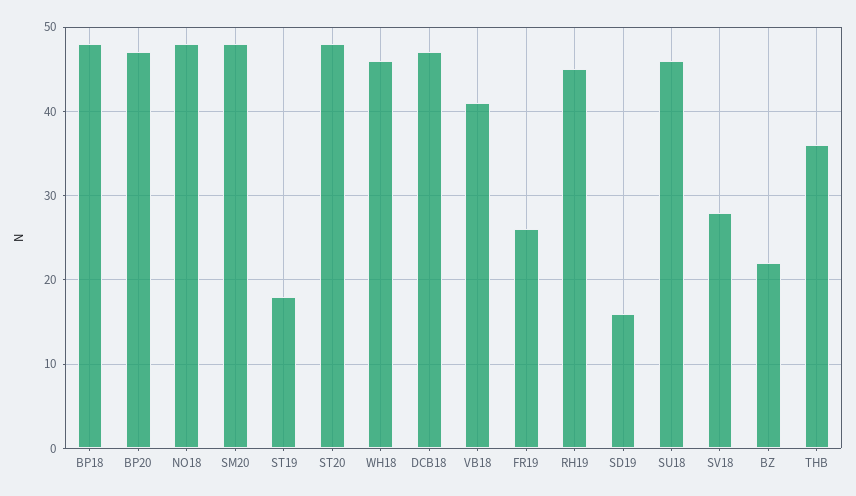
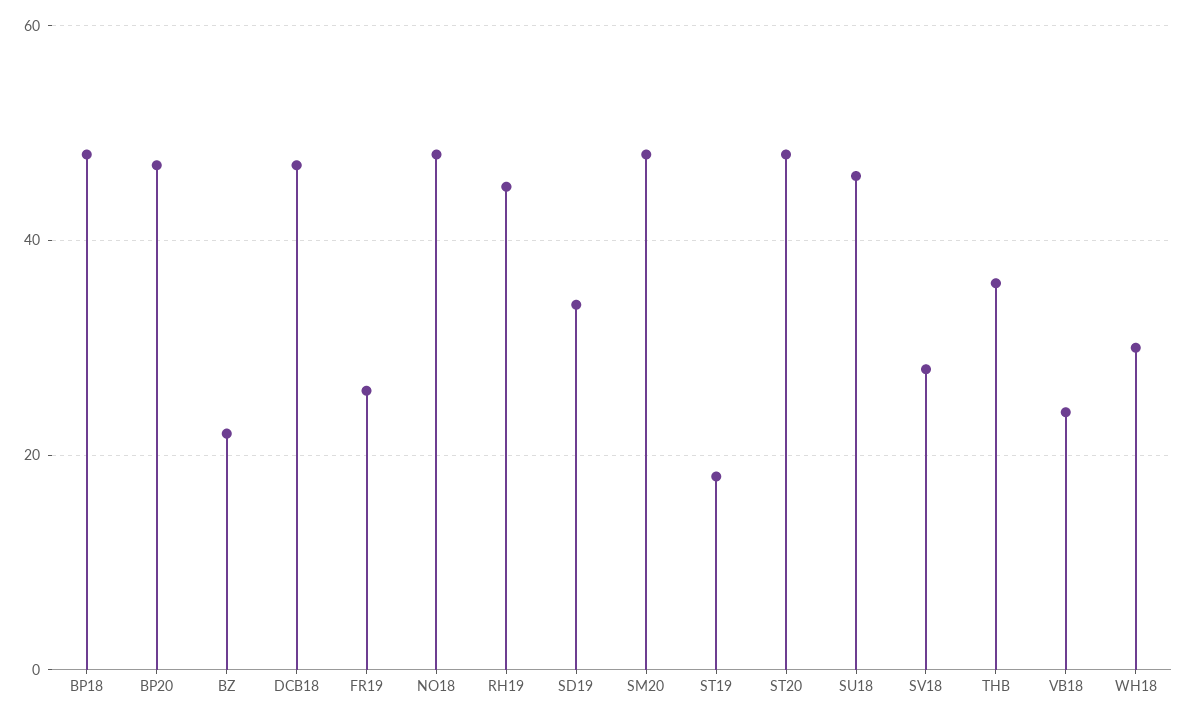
WH18: 46 -> 30
VB18: 41 -> 25
SD19: 16 -> 35

